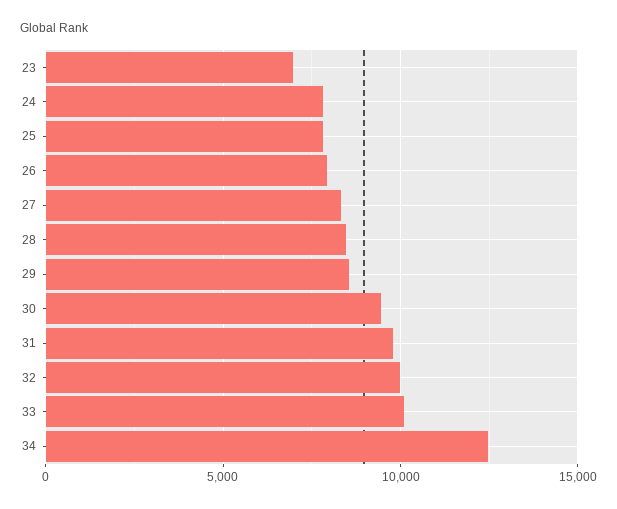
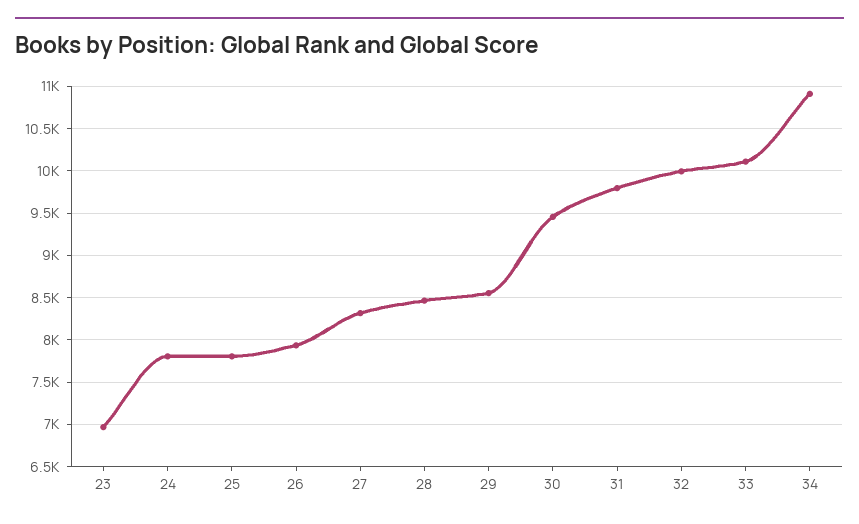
34: 12500 -> 10900

